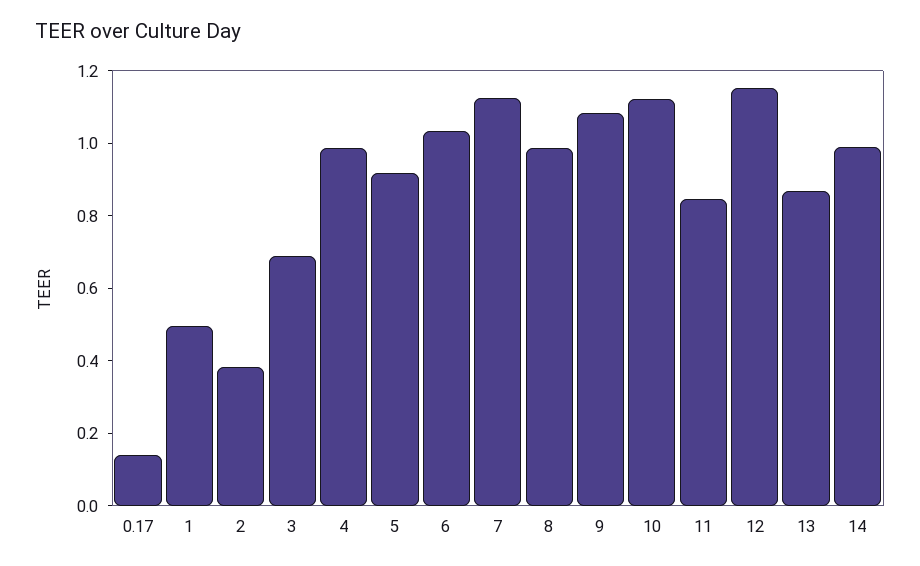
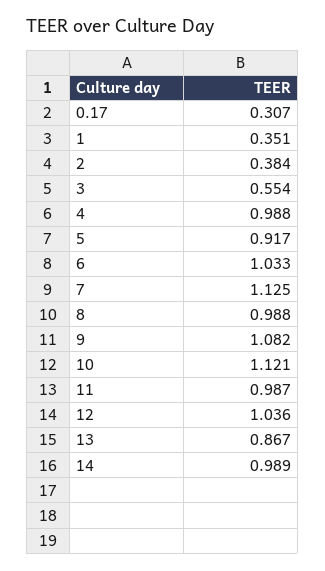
0.17: 0.15 -> 0.307
1: 0.5 -> 0.351
3: 0.7 -> 0.554
11: 0.85 -> 0.987
12: 1.15 -> 1.036

